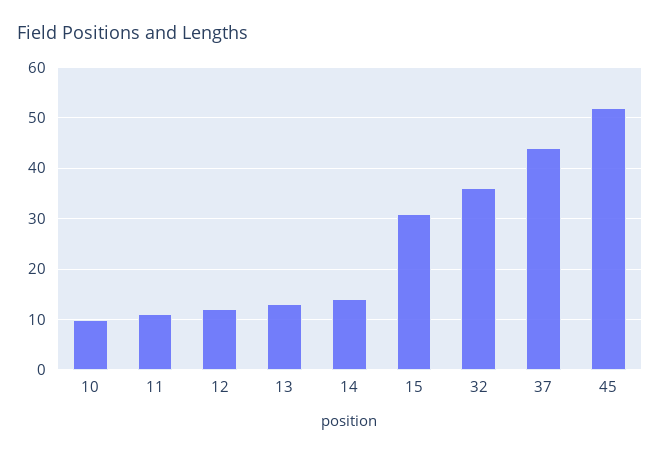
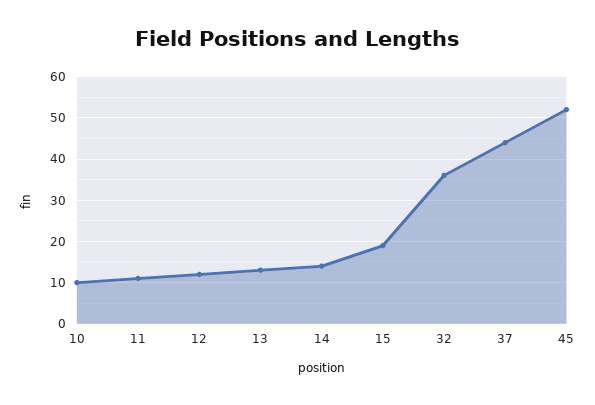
15: 30 -> 20

